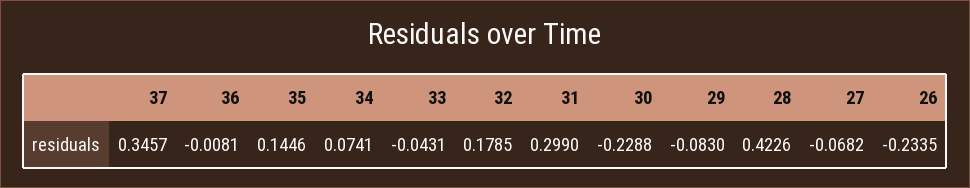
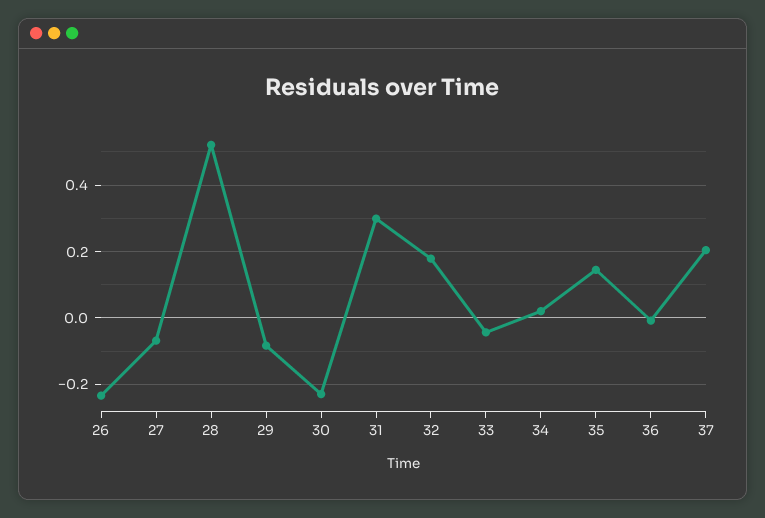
37: 0.3457 -> 0.2
34: 0.0741 -> 0.02
28: 0.4226 -> 0.52

